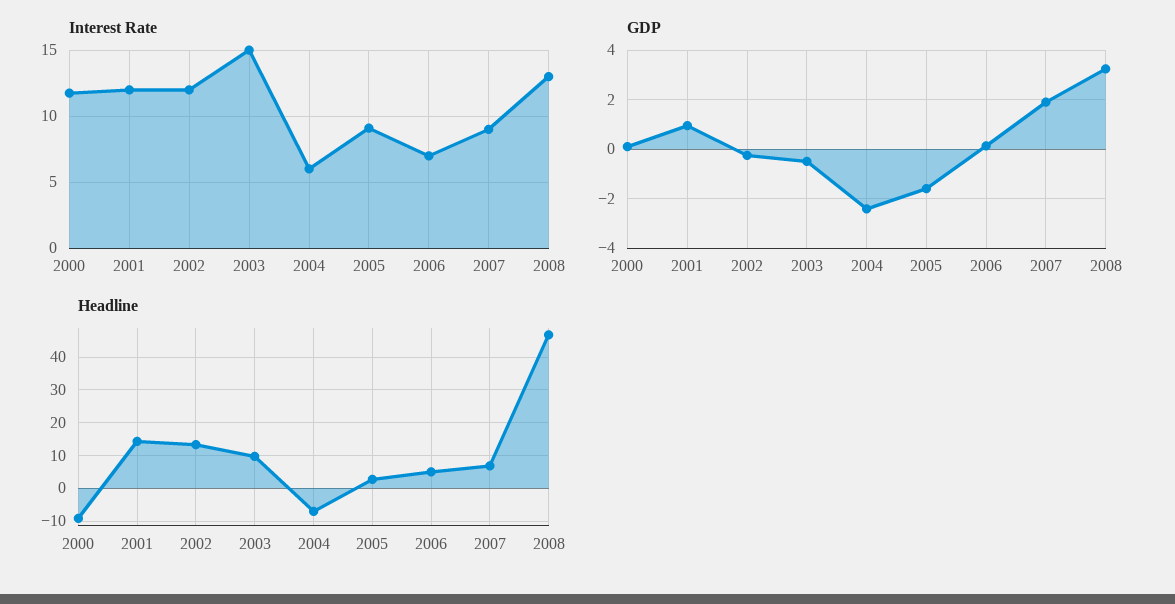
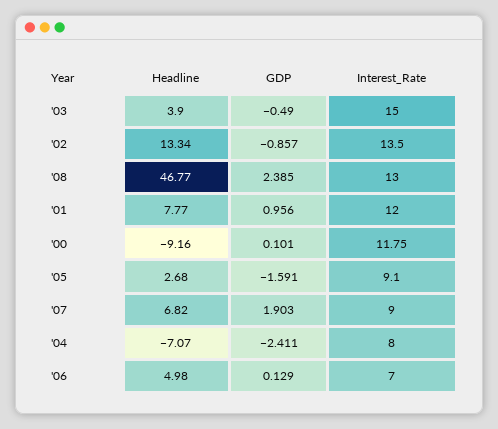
Interest Rate, 2002: 12 -> 13.5
Interest Rate, 2004: 6 -> 8
GDP, 2002: -0.25 -> -0.857
GDP, 2008: 3.25 -> 2.385
Headline, 2001: 14 -> 7.77
Headline, 2003: 10 -> 3.9

